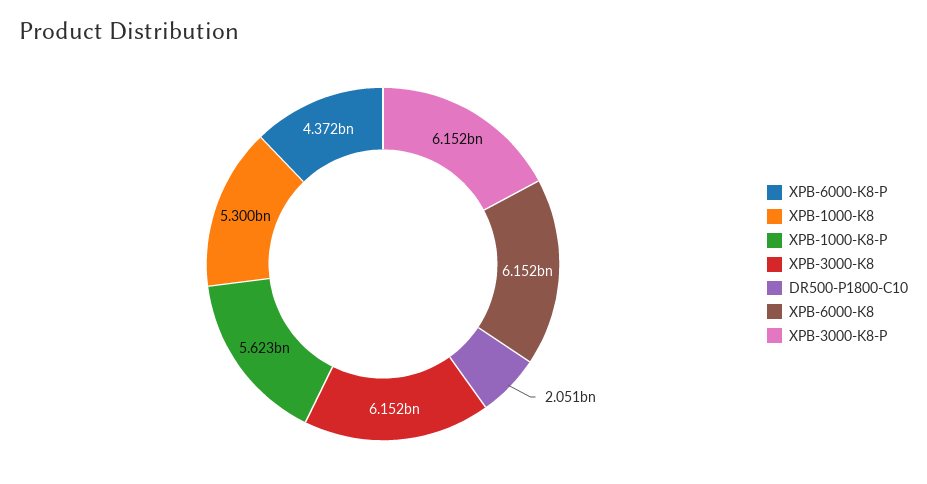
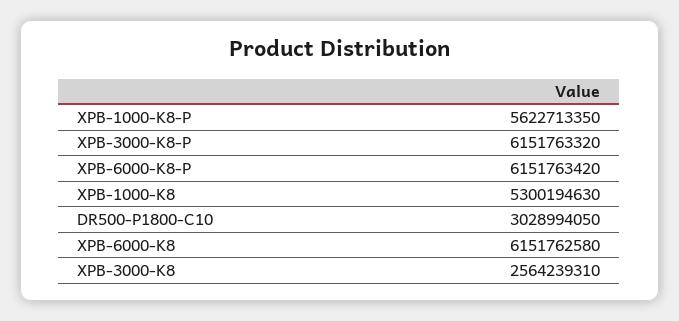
XPB-6000-K8-P: 4372000000 -> 6151763420
XPB-3000-K8: 6152000000 -> 2564239310
DR500-P1800-C10: 2051000000 -> 3028994050

